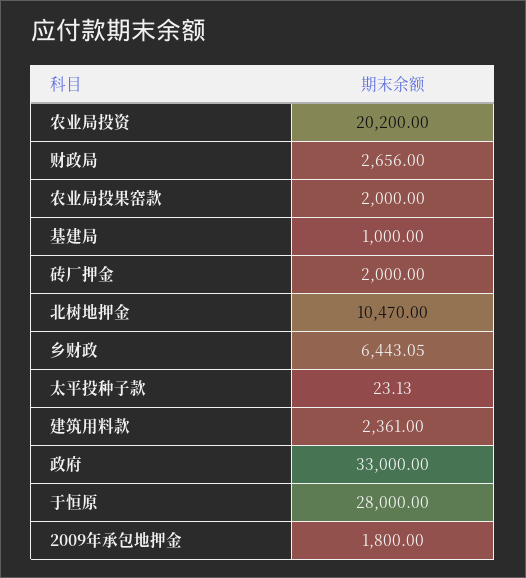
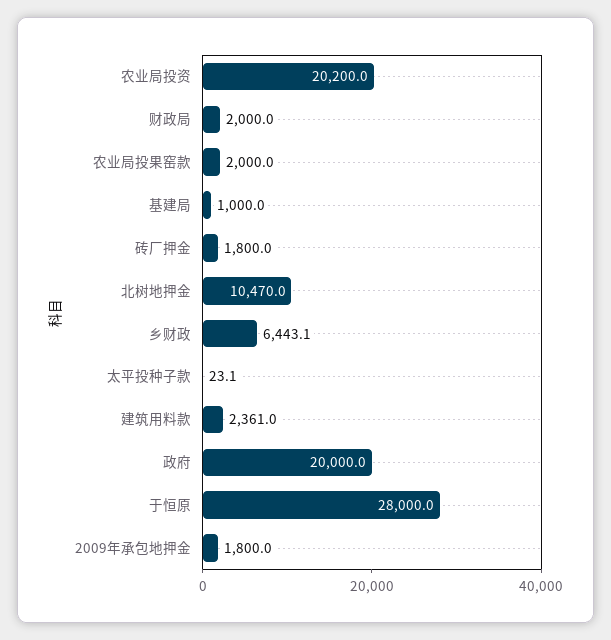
财政局: 2656 -> 2000
砖厂押金: 2000 -> 1800
政府: 33000 -> 20000

